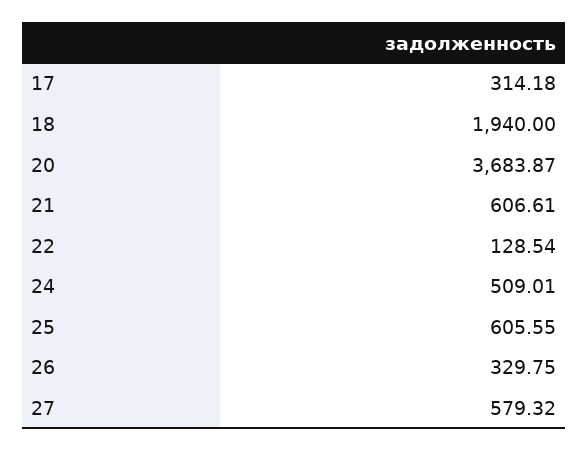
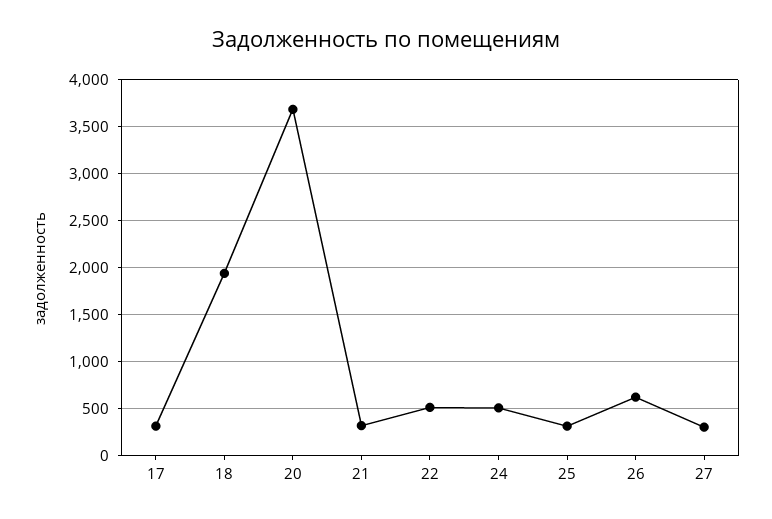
21: 606.61 -> 300
22: 128.54 -> 500
25: 605.55 -> 300
26: 329.75 -> 600
27: 579.32 -> 300

